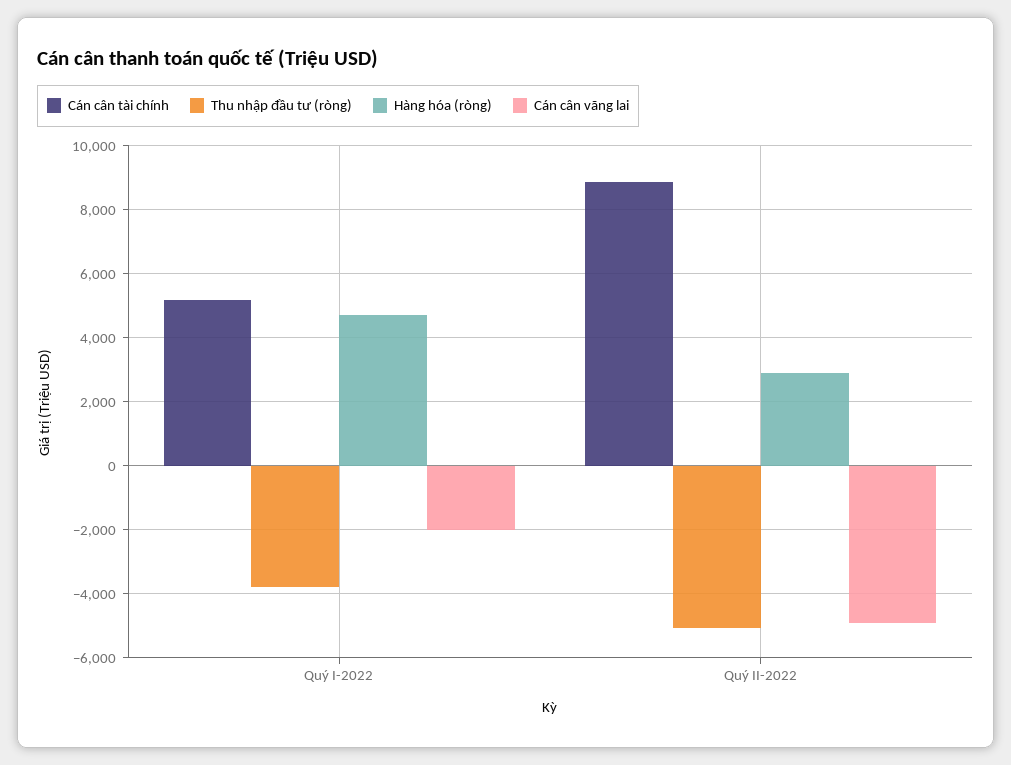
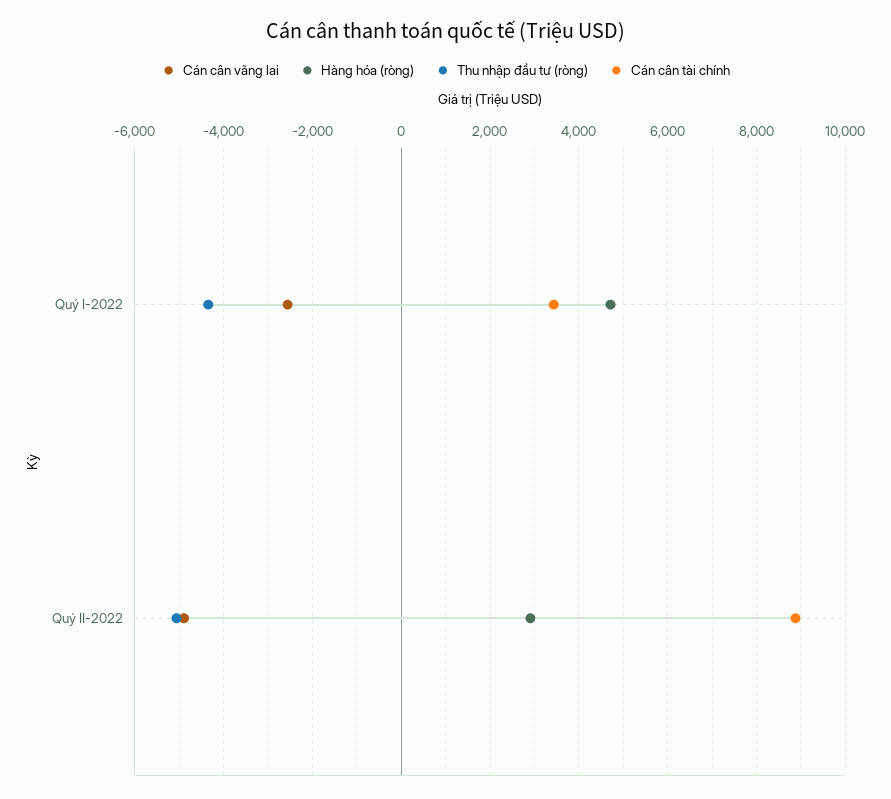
Cán cân tài chính, Quý I-2022: 5200 -> 3400
Thu nhập đầu tư (ròng), Quý I-2022: -3800 -> -4400
Cán cân vãng lai, Quý I-2022: -2000 -> -2600

